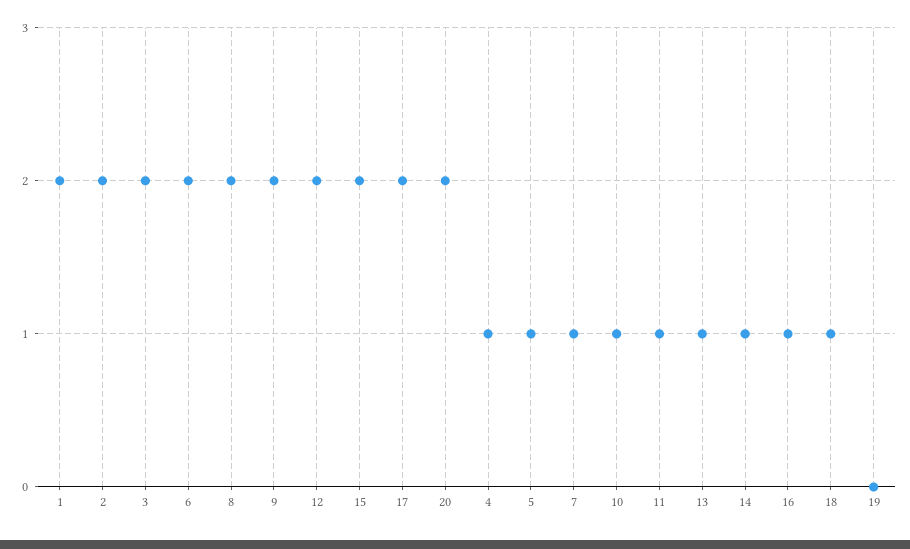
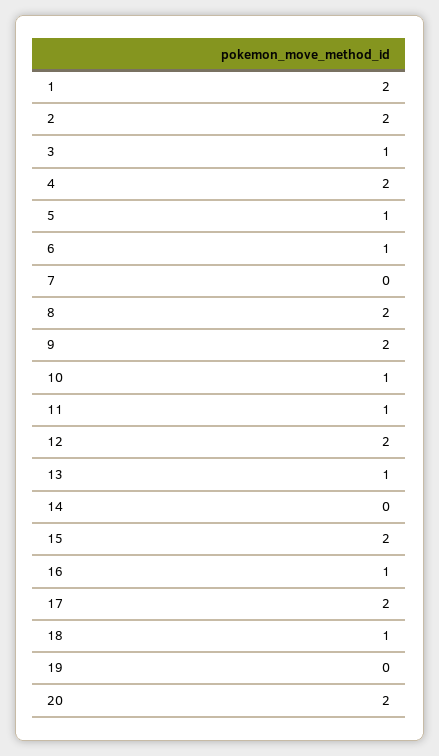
3: 2 -> 1
6: 2 -> 1
4: 1 -> 2
7: 1 -> 0
14: 1 -> 0

